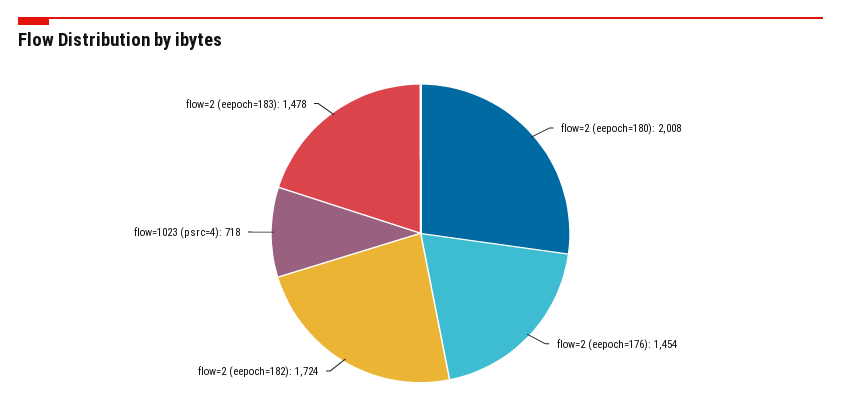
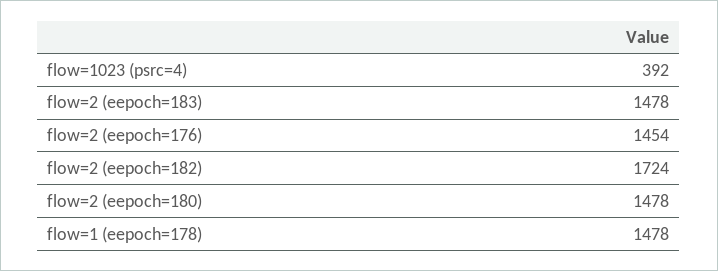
flow=2 (eepoch=180): 2008 -> 1478
flow=1023 (psrc=4): 718 -> 392
flow=1 (eepoch=178): none -> 1478

